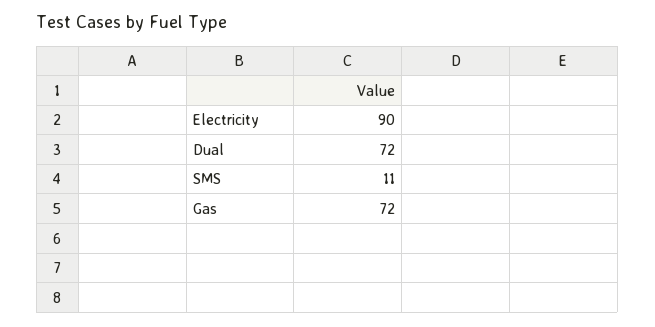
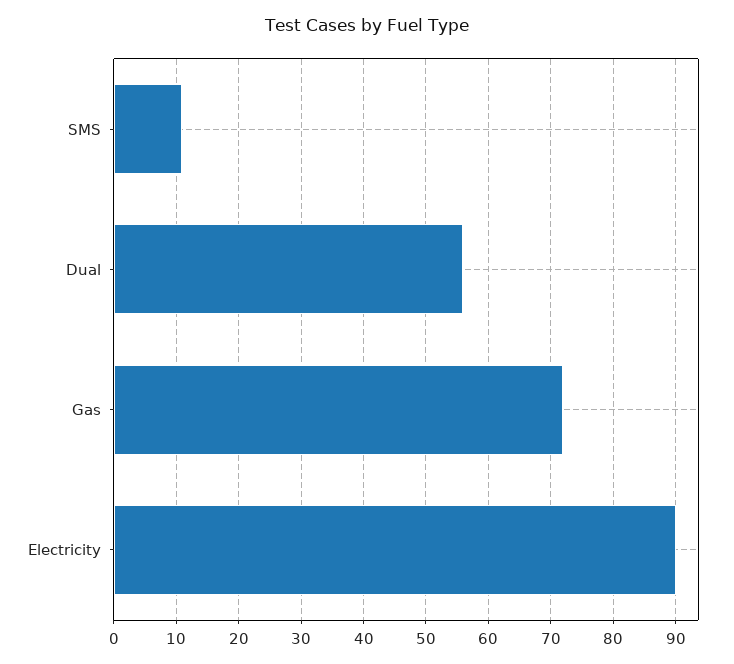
Dual: 72 -> 56

